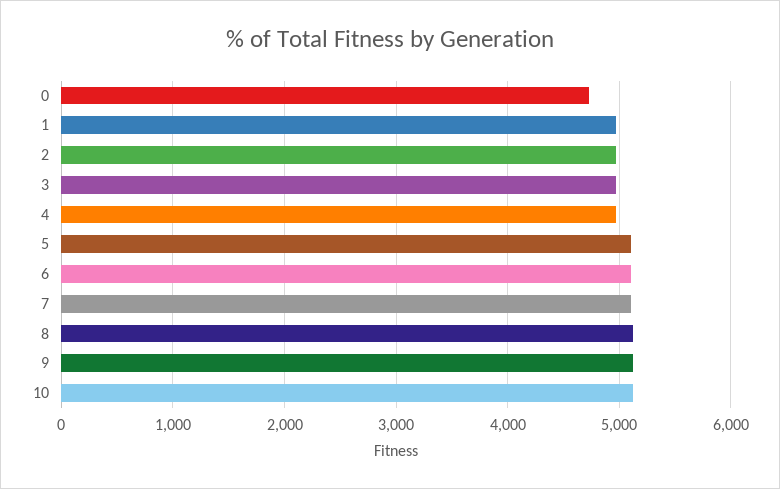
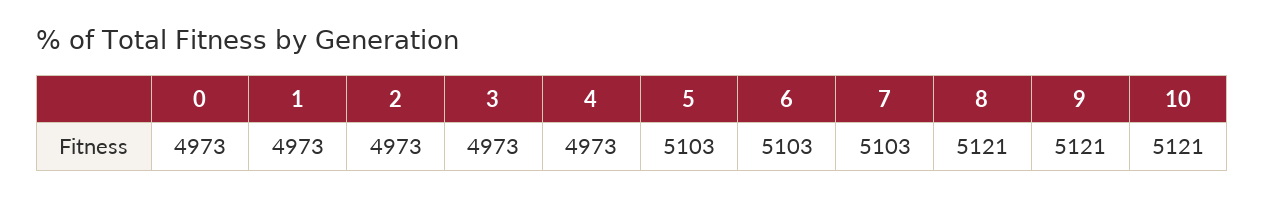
0: 4700 -> 4973

